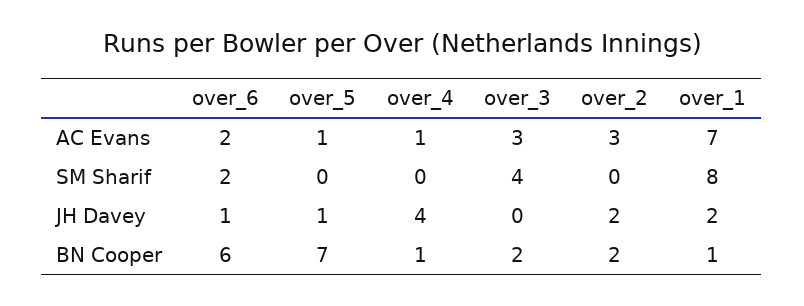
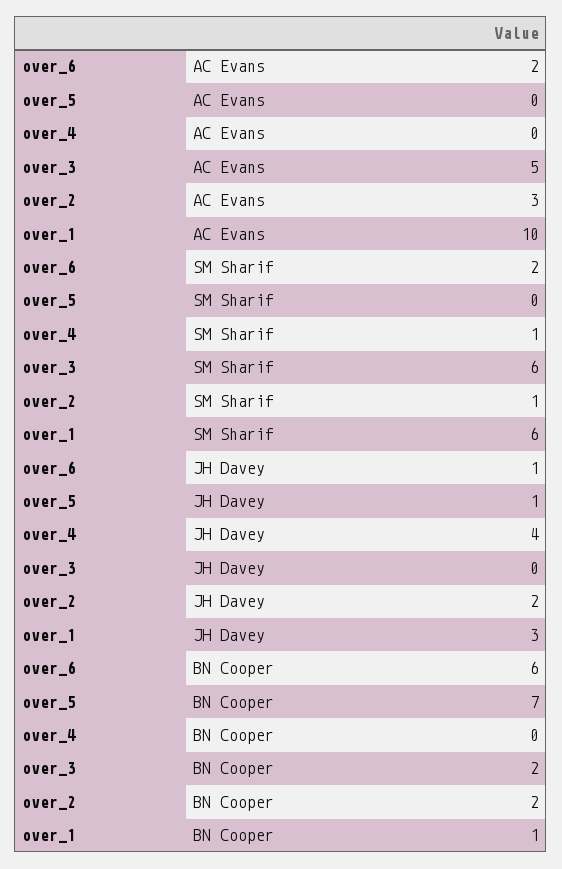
over_5, AC Evans: 1 -> 0
over_4, AC Evans: 1 -> 0
over_3, AC Evans: 3 -> 5
over_1, AC Evans: 7 -> 10
over_4, SM Sharif: 0 -> 1
over_3, SM Sharif: 4 -> 6
over_2, SM Sharif: 0 -> 1
over_1, SM Sharif: 8 -> 6
over_1, JH Davey: 2 -> 3
over_4, BN Cooper: 1 -> 0

